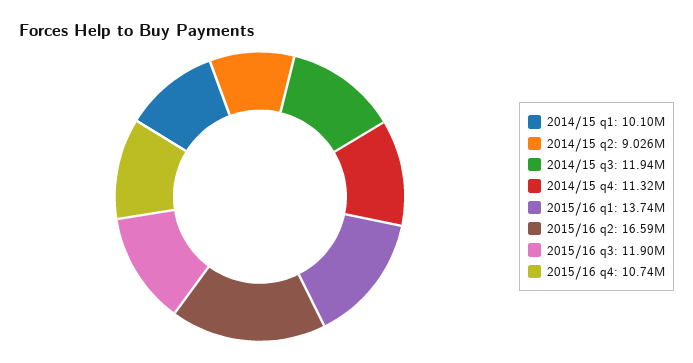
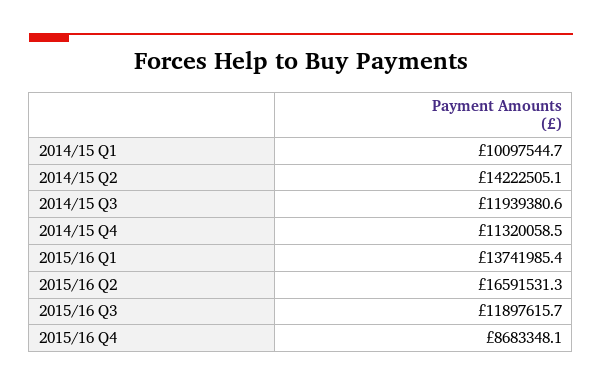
2014/15 q2: 9026000 -> 14222505.1
2015/16 q4: 10740000 -> 8683348.1

